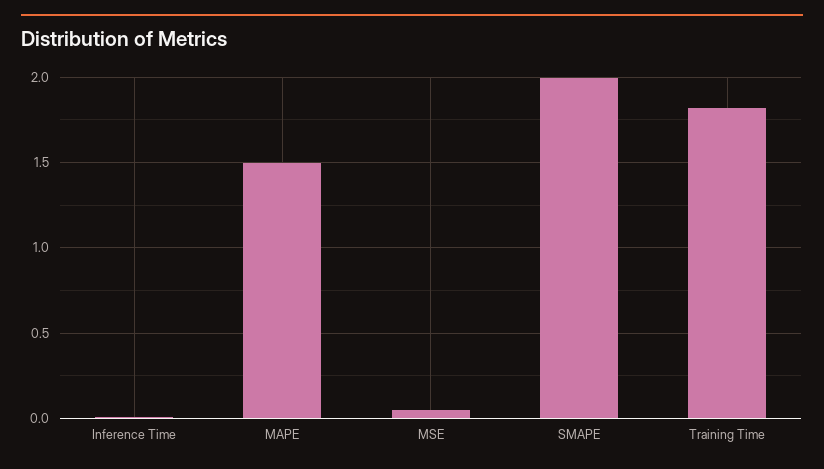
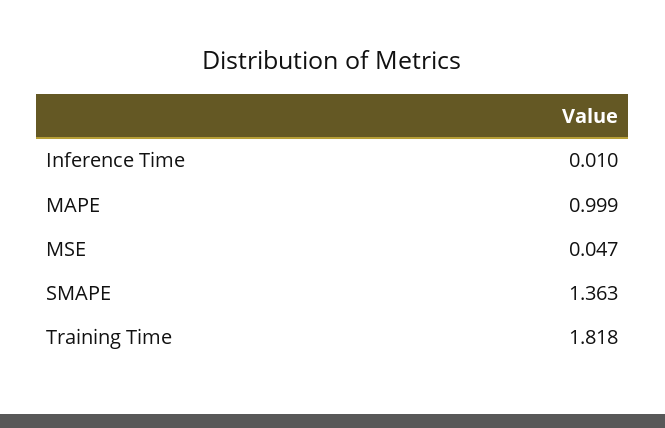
MAPE: 1.5 -> 0.999
SMAPE: 2 -> 1.363

